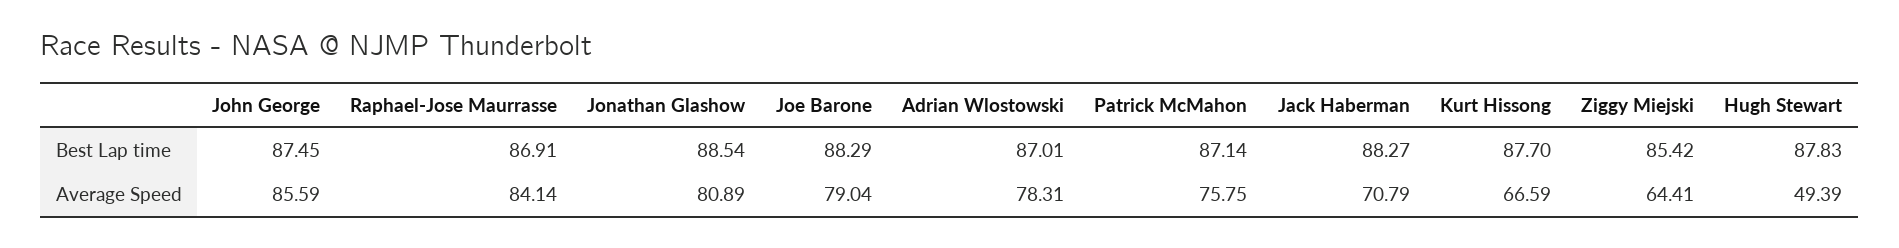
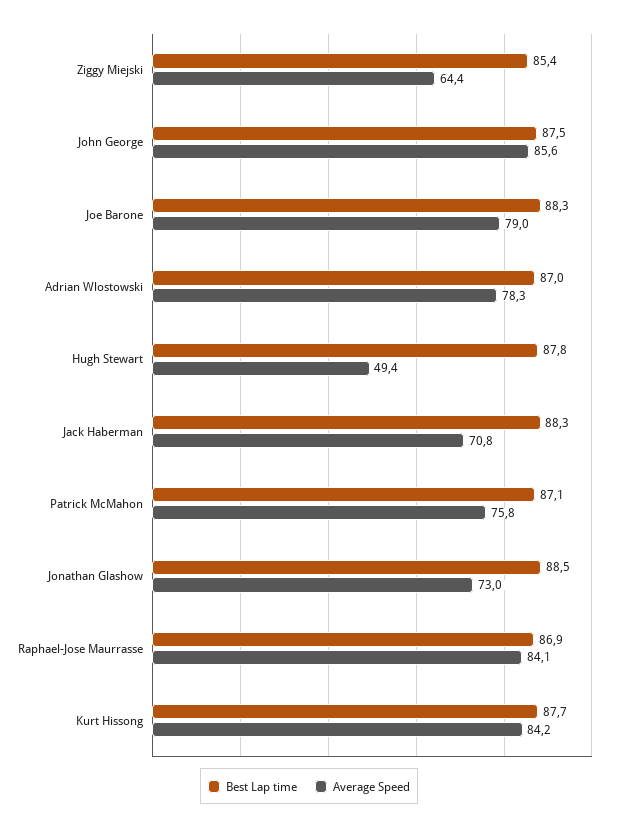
Average Speed, Jonathan Glashow: 80.89 -> 73
Average Speed, Kurt Hissong: 66.59 -> 84.2

